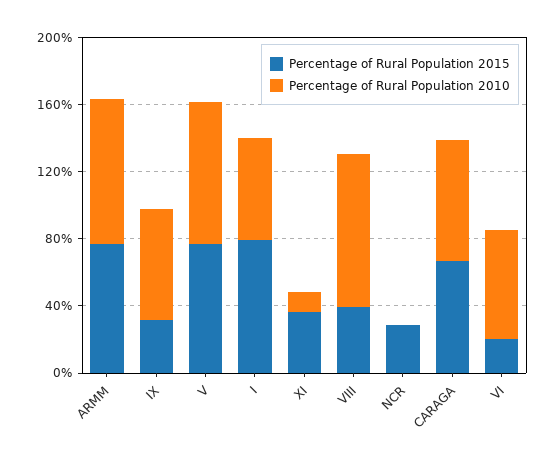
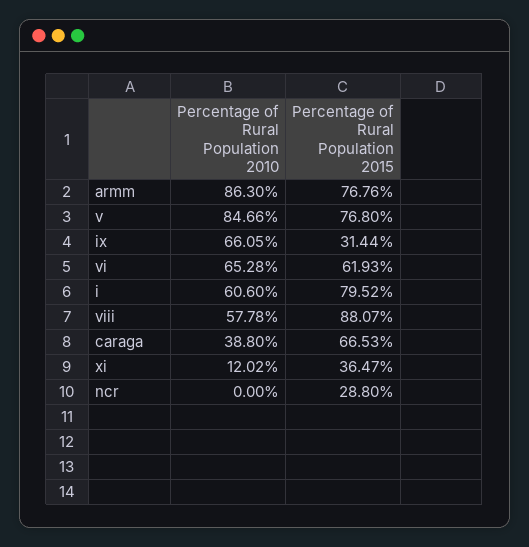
Percentage of Rural Population 2015, VIII: 40 -> 88.07
Percentage of Rural Population 2010, VIII: 90 -> 57.78
Percentage of Rural Population 2010, CARAGA: 70 -> 38.8
Percentage of Rural Population 2015, VI: 20 -> 61.93

